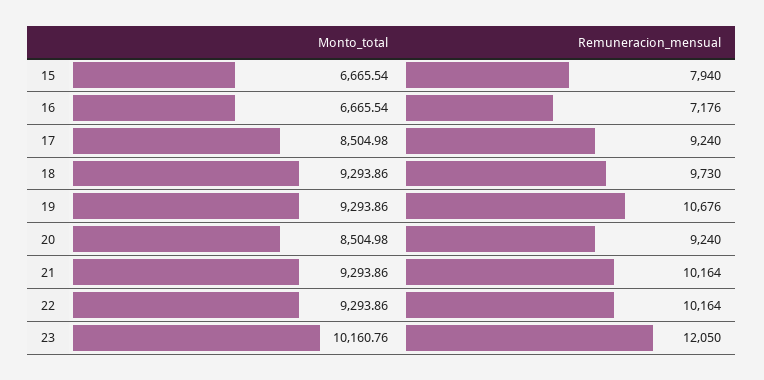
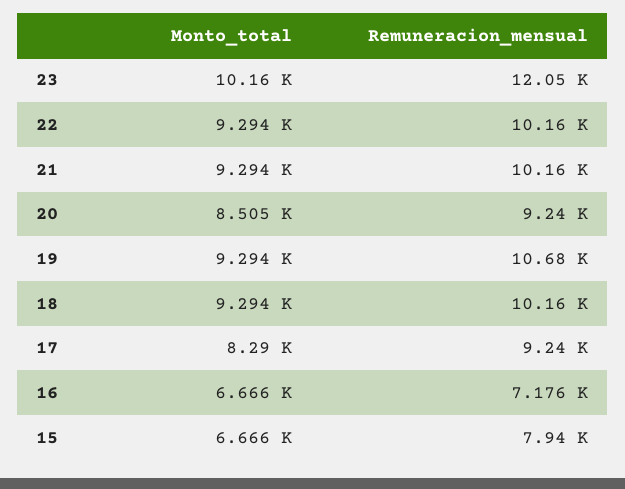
Monto_total, 17: 8504.98 -> 8290
Remuneracion_mensual, 18: 9730 -> 10160

